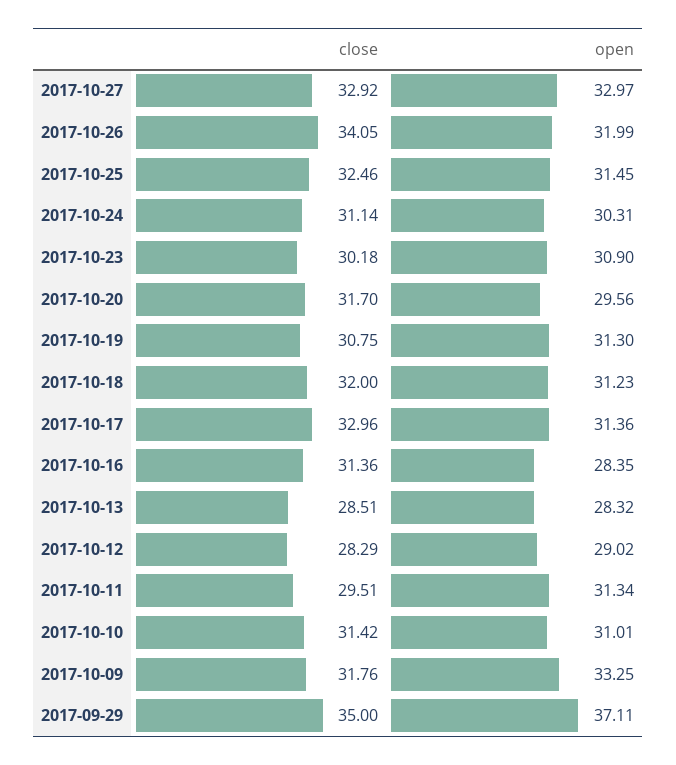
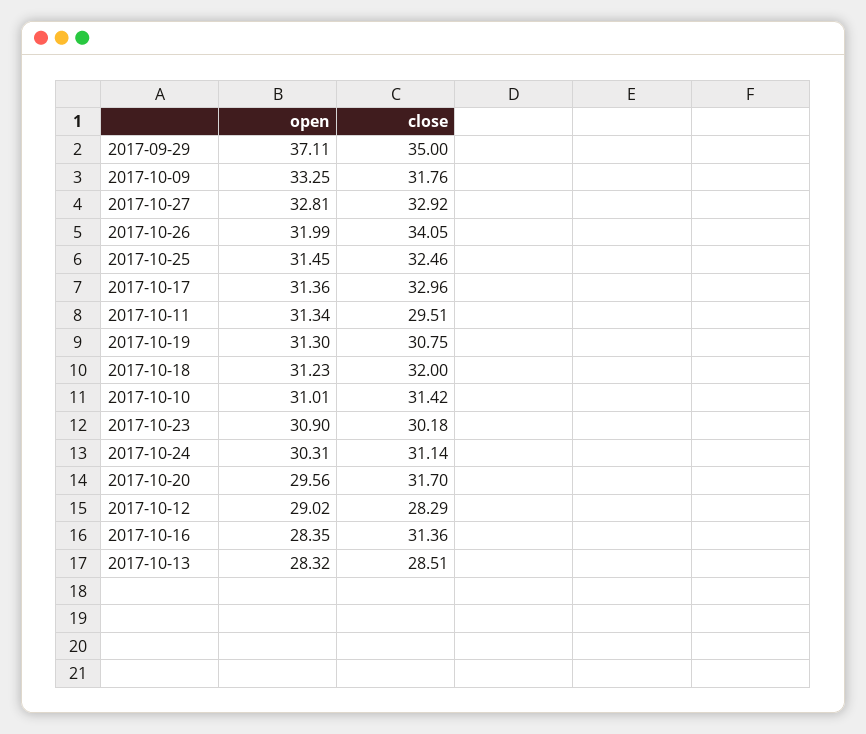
open, 2017-10-27: 32.97 -> 32.81

